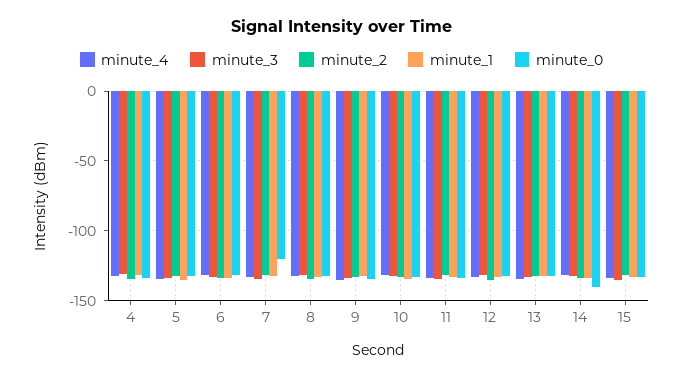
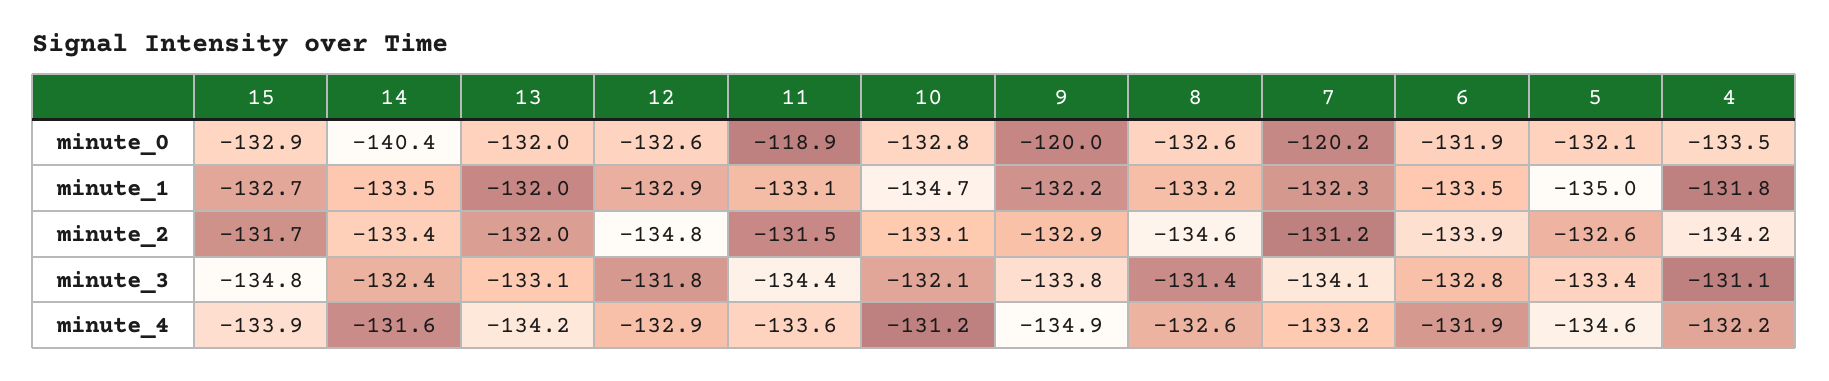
minute_0, 9: -135 -> -120
minute_0, 11: -135 -> -118.9

